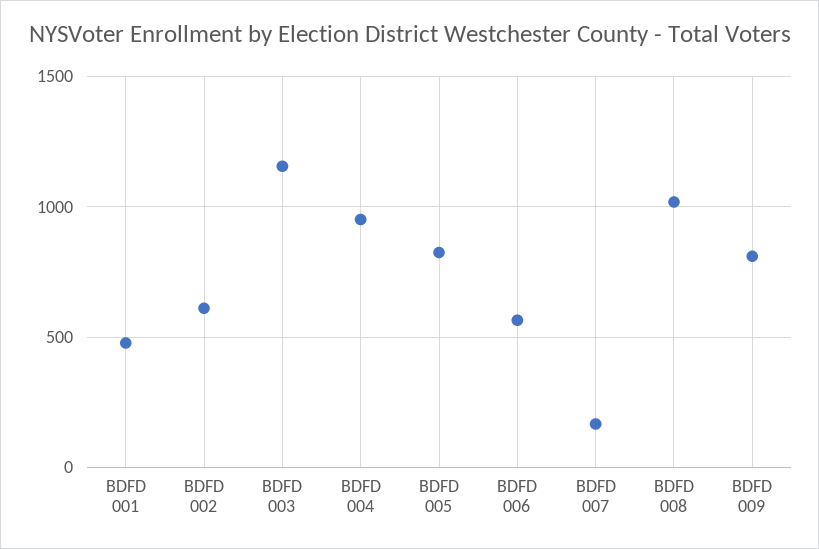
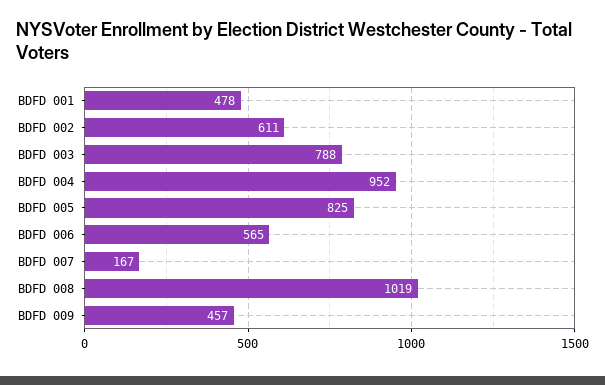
BDFD 003: 1150 -> 788
BDFD 009: 800 -> 457

